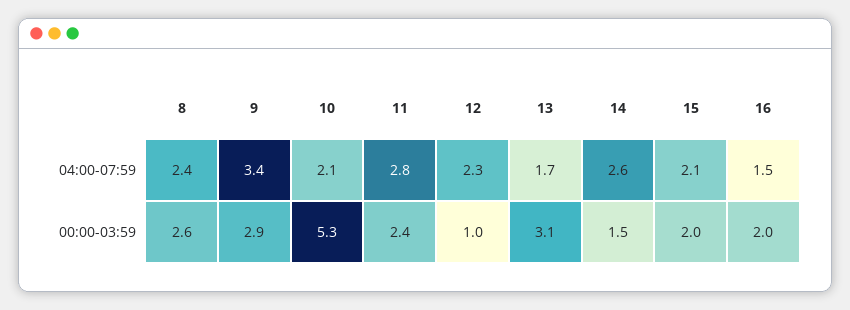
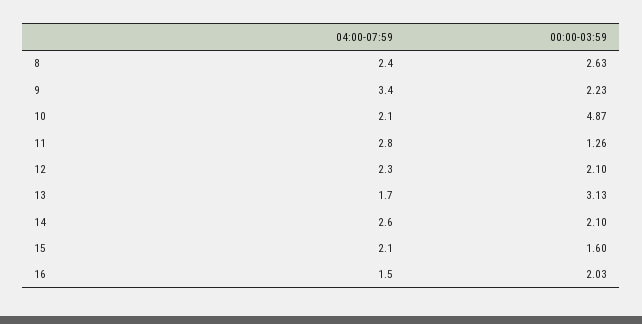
9, 00:00-03:59: 2.9 -> 2.23
10, 00:00-03:59: 5.3 -> 4.87
11, 00:00-03:59: 2.4 -> 1.26
12, 00:00-03:59: 1 -> 2.1
14, 00:00-03:59: 1.5 -> 2.1
15, 00:00-03:59: 2 -> 1.6

